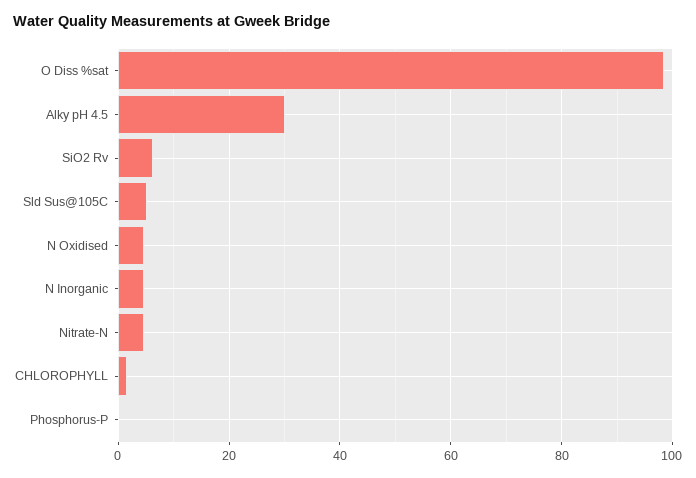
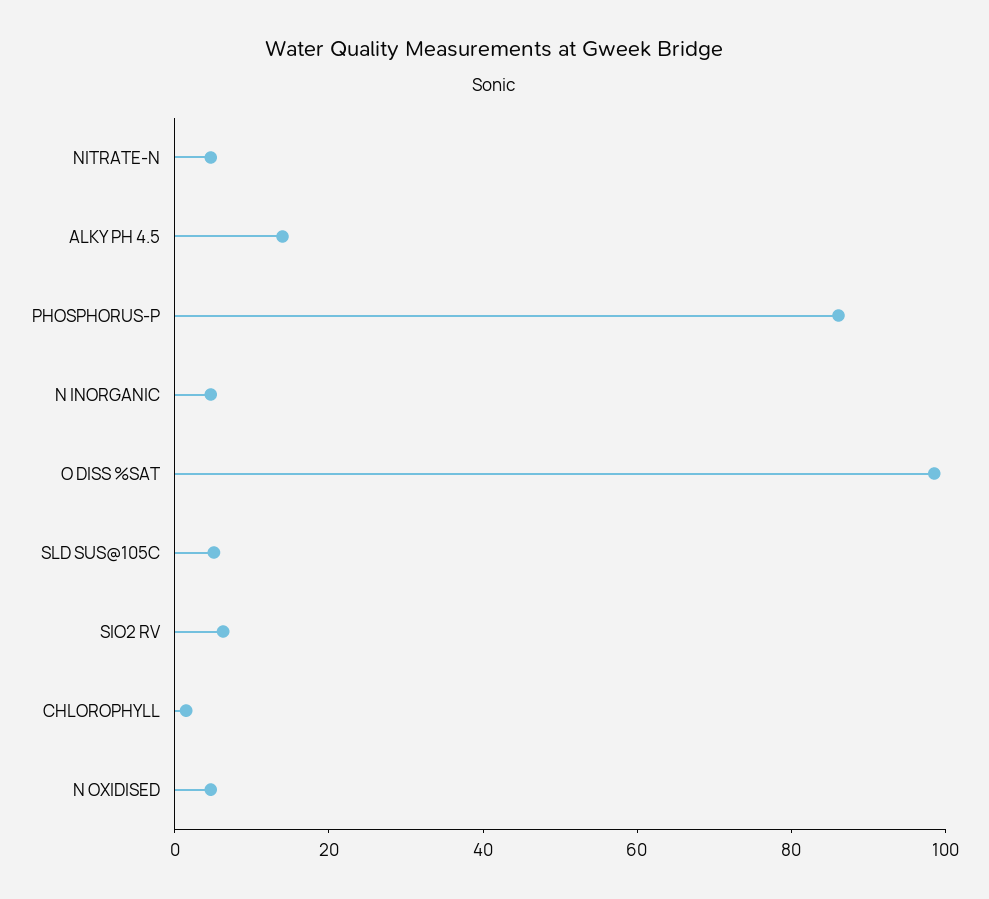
Alky pH 4.5: 30 -> 15
Phosphorus-P: 0 -> 85

